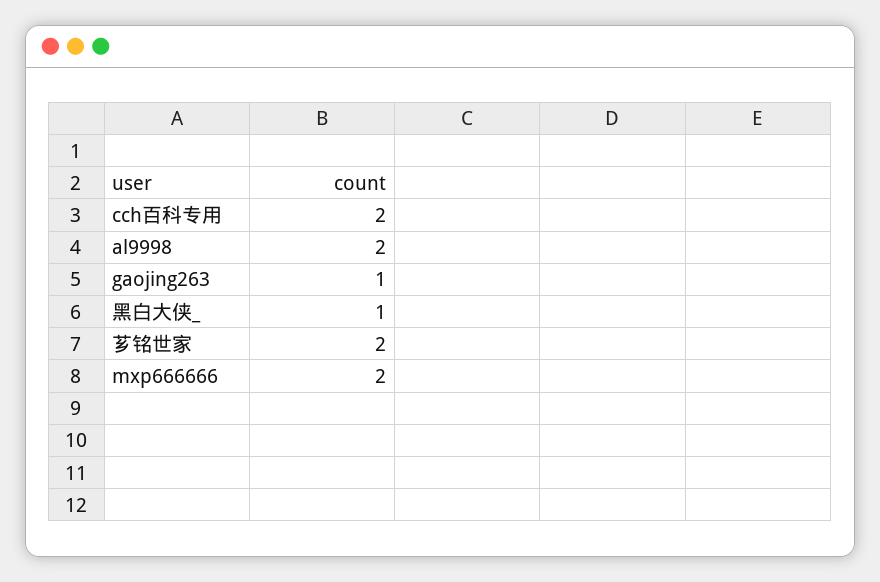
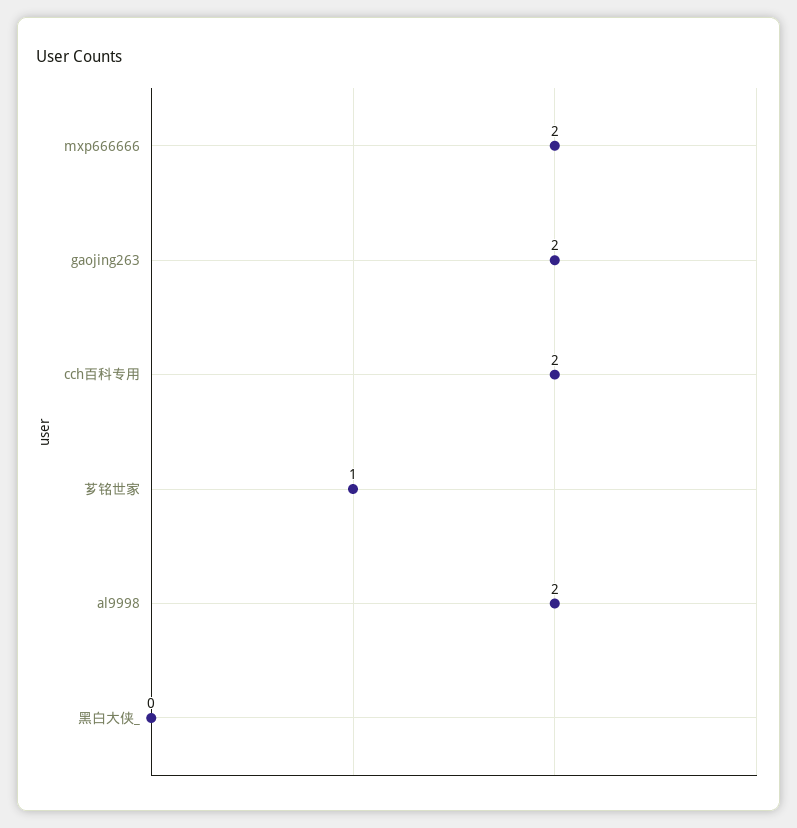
gaojing263: 1 -> 2
黑白大侠_: 1 -> 0
芗铭世家: 2 -> 1

